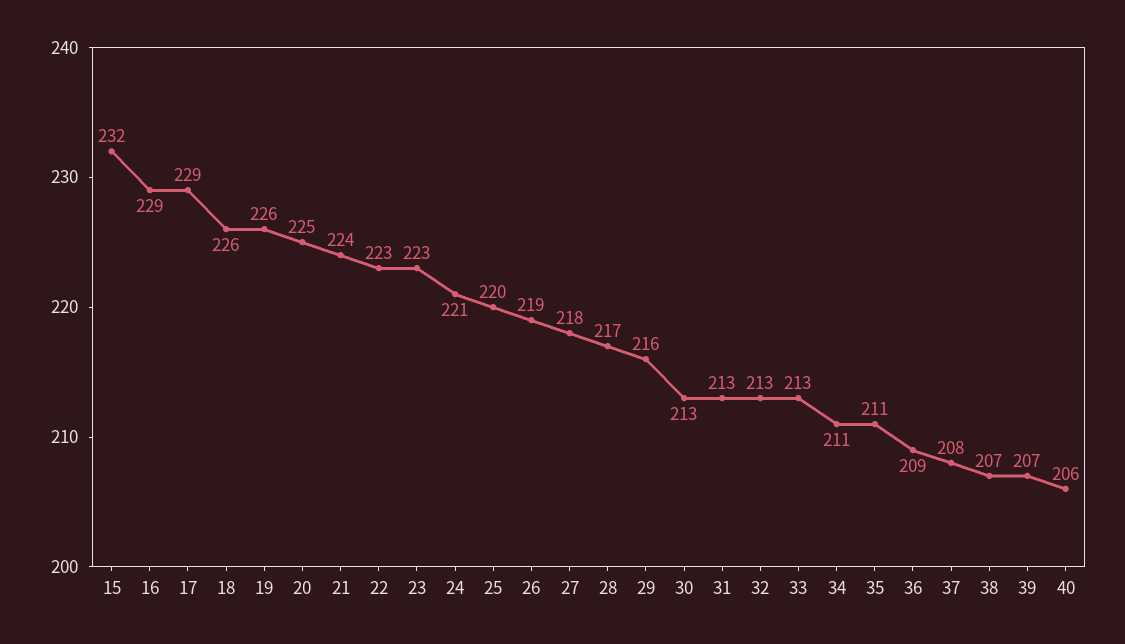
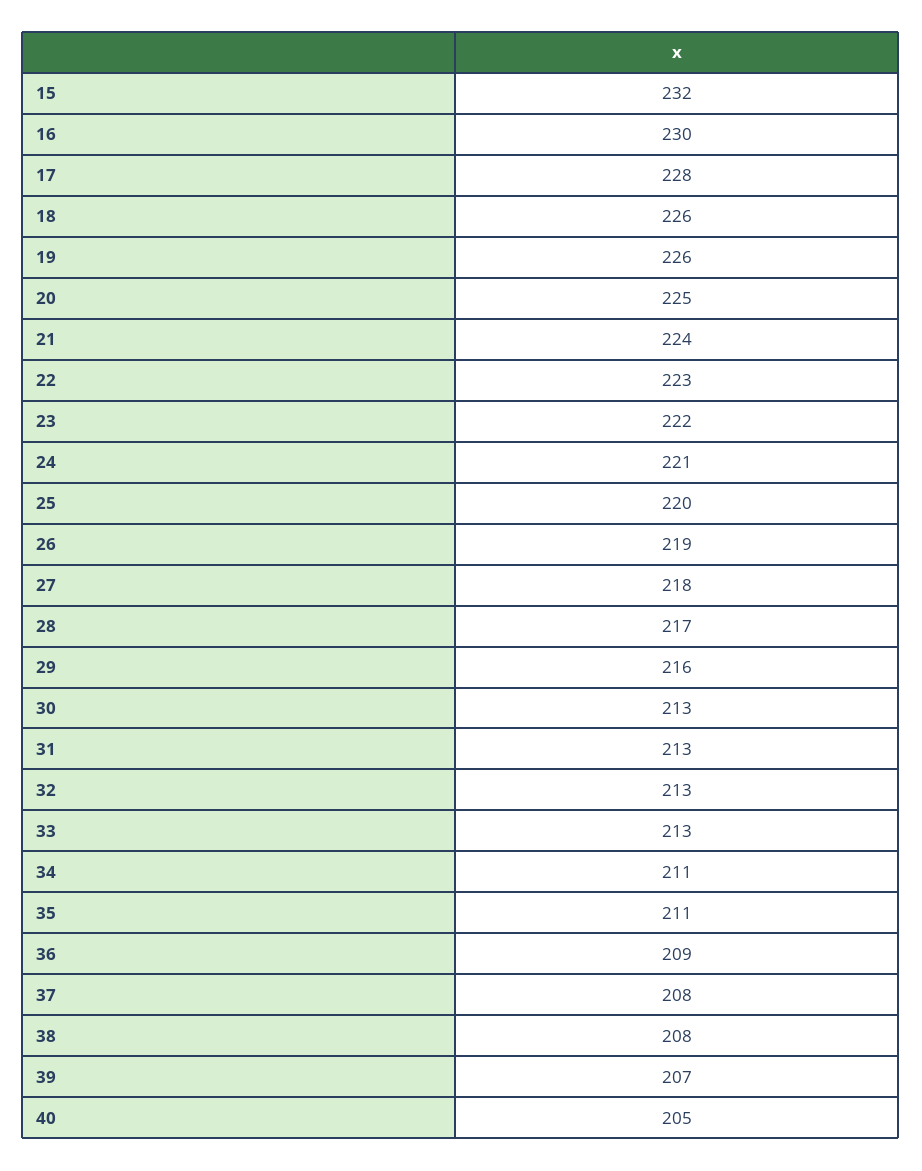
16: 229 -> 230
17: 229 -> 228
23: 223 -> 222
38: 207 -> 208
40: 206 -> 205

